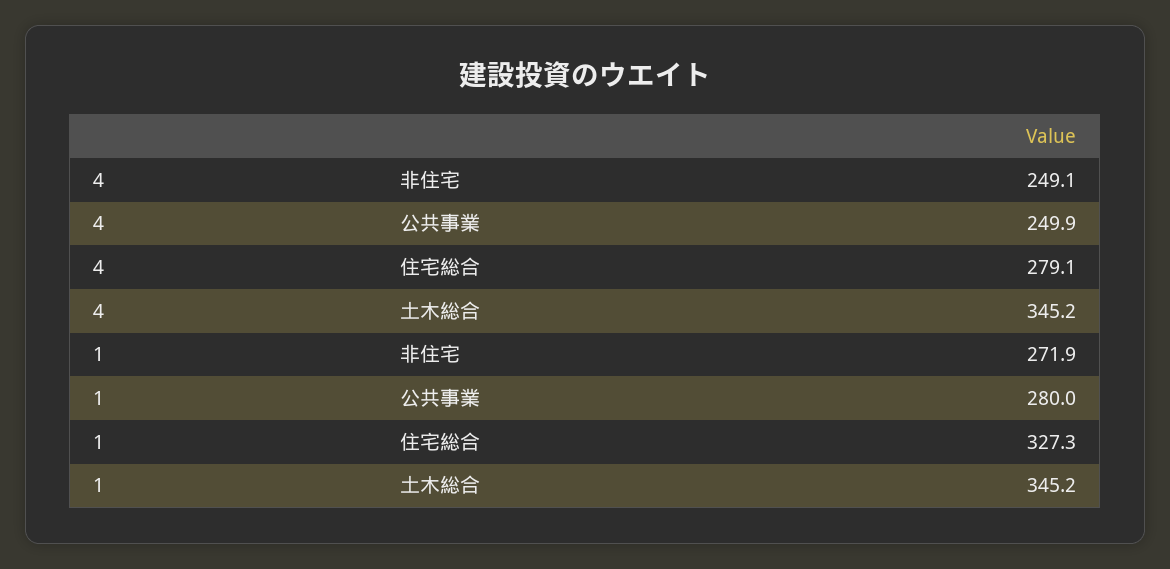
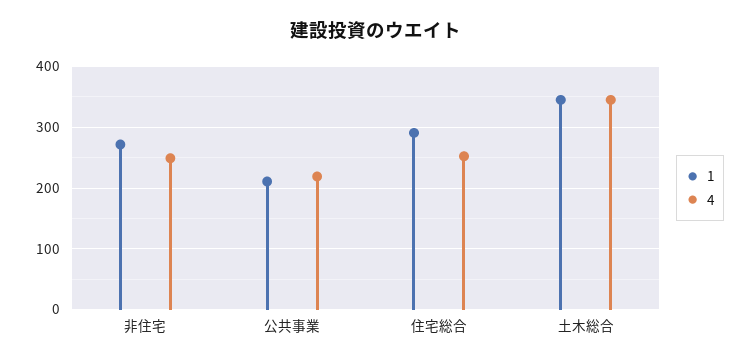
4, 公共事業: 249.9 -> 220
4, 住宅総合: 279.1 -> 250
1, 公共事業: 280 -> 210
1, 住宅総合: 327.3 -> 290

